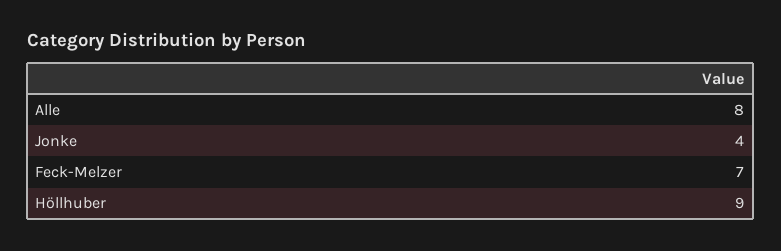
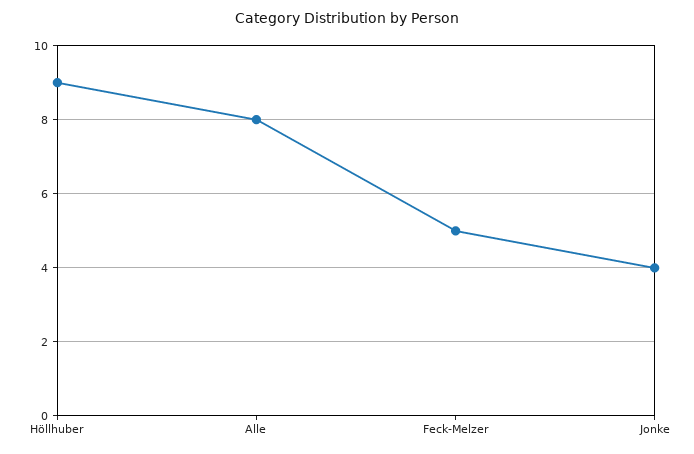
Feck-Melzer: 7 -> 5

